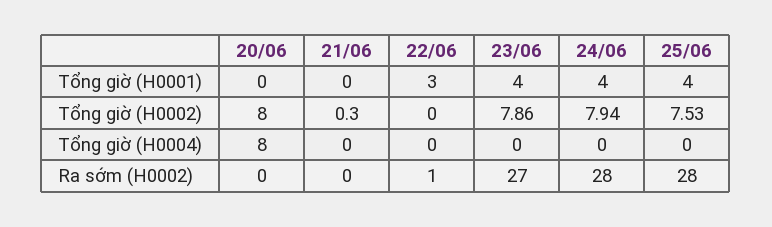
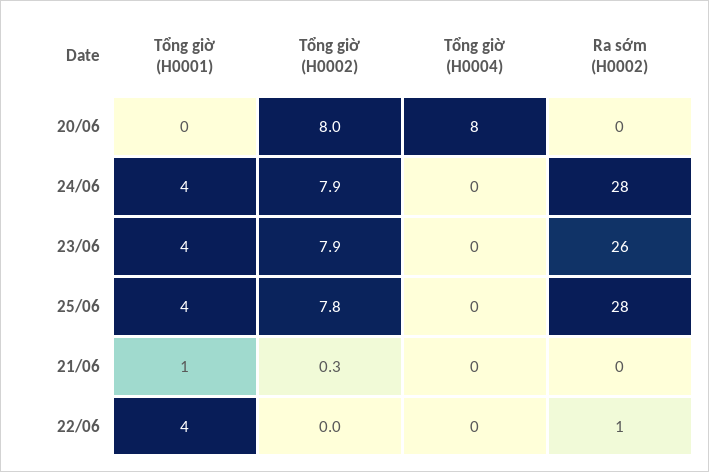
21/06, Tổng giờ (H0001): 0 -> 1
22/06, Tổng giờ (H0001): 3 -> 4
25/06, Tổng giờ (H0002): 7.53 -> 7.8
23/06, Ra sớm (H0002): 27 -> 26

